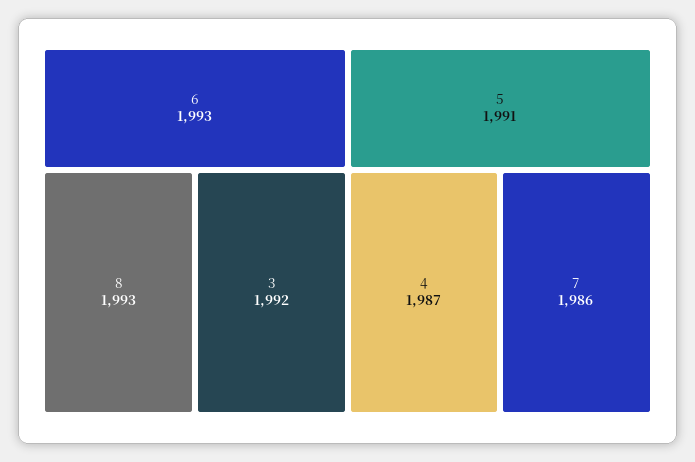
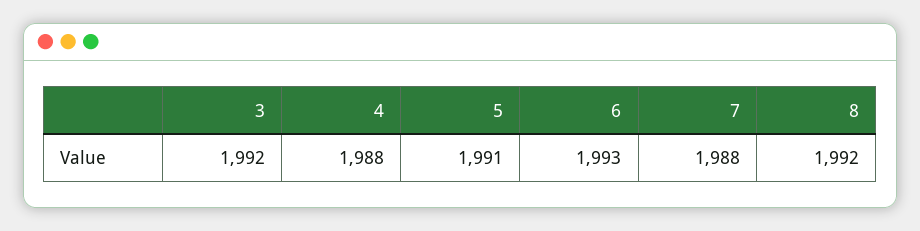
8: 1993 -> 1992
4: 1987 -> 1988
7: 1986 -> 1988

